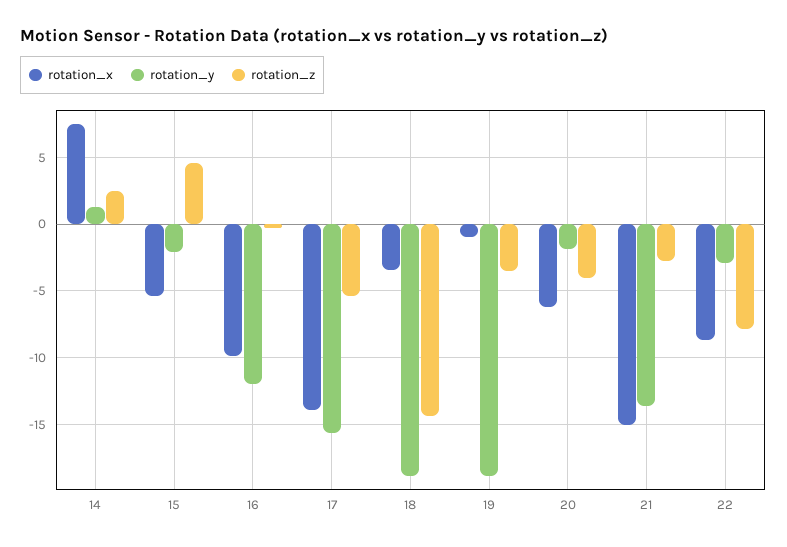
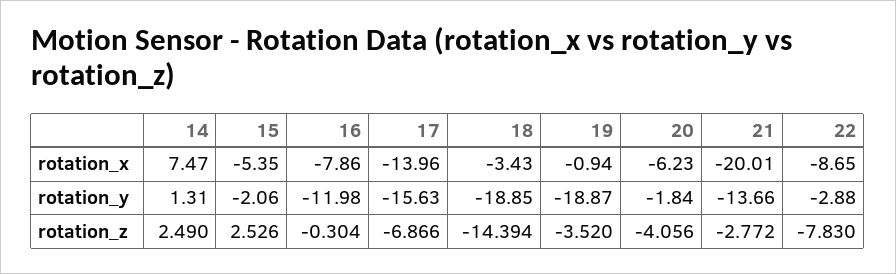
rotation_z, 15: 4.5 -> 2.526
rotation_x, 16: -10 -> -7.86
rotation_z, 17: -5.5 -> -6.866
rotation_x, 21: -15 -> -20.01

